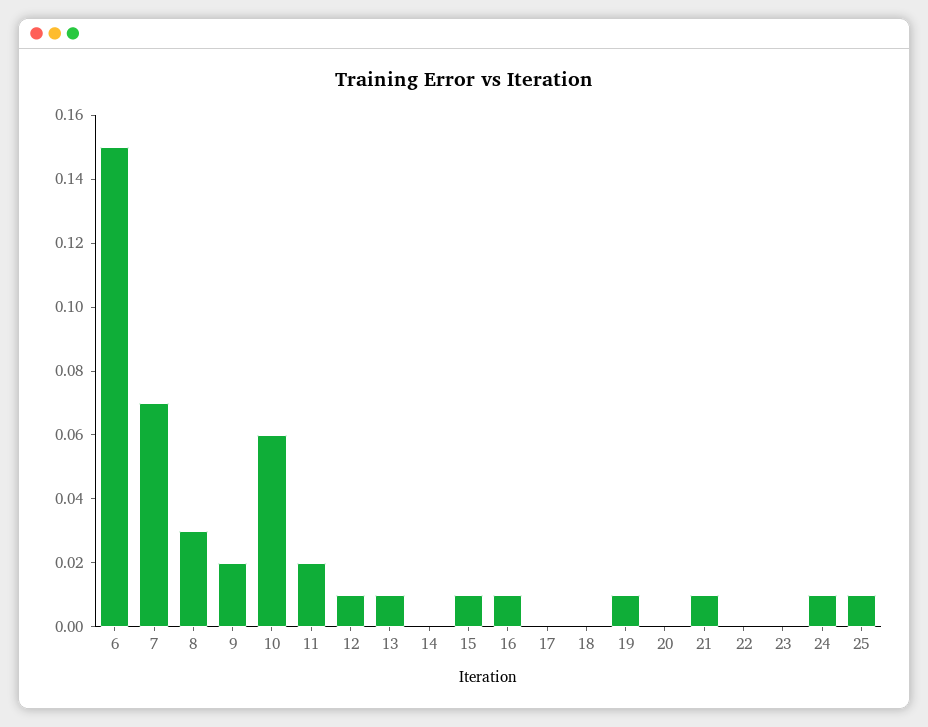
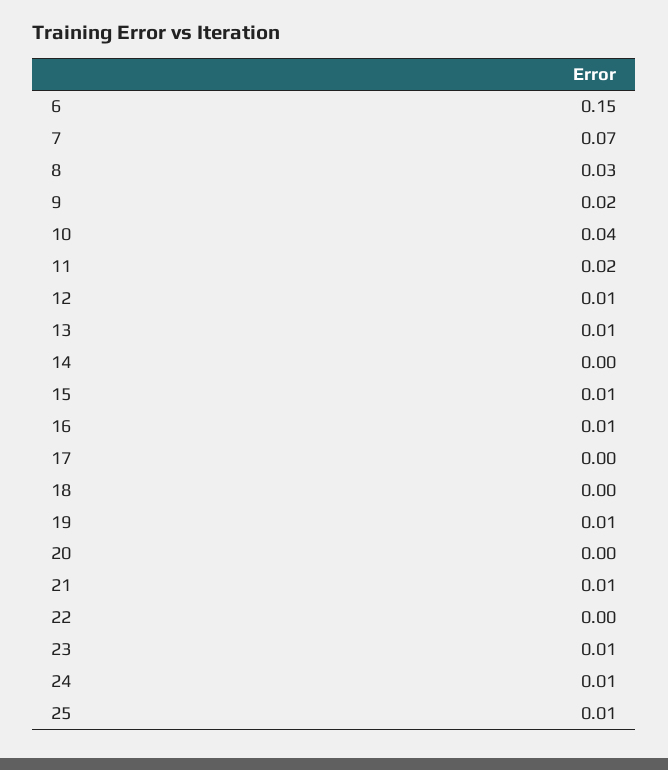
10: 0.06 -> 0.04
23: 0 -> 0.01

